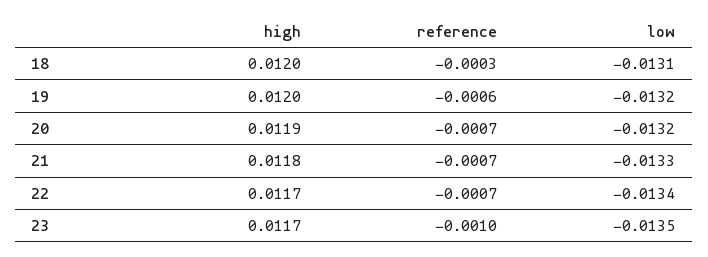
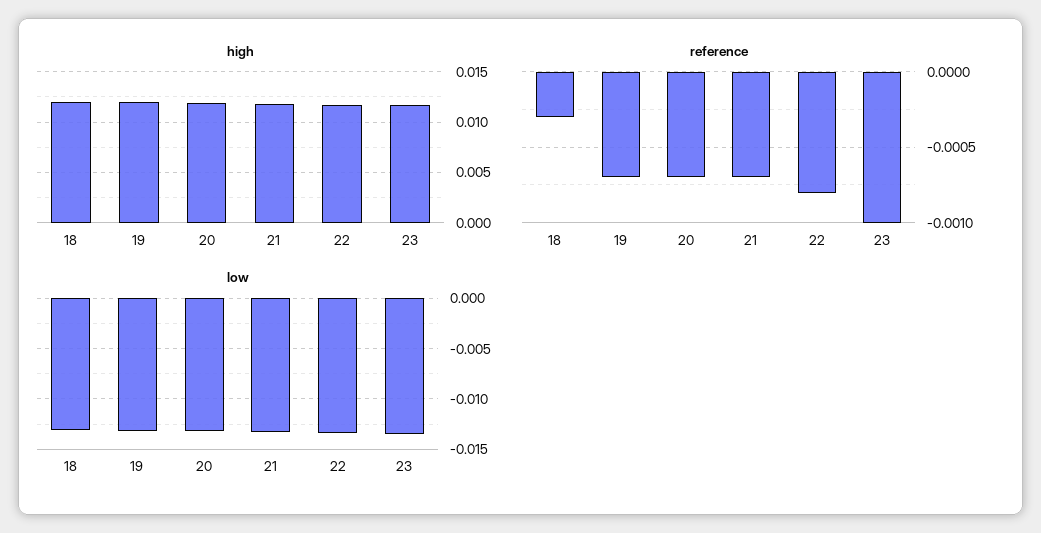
reference, 19: -0.0006 -> -0.0007
reference, 22: -0.0007 -> -0.0008

